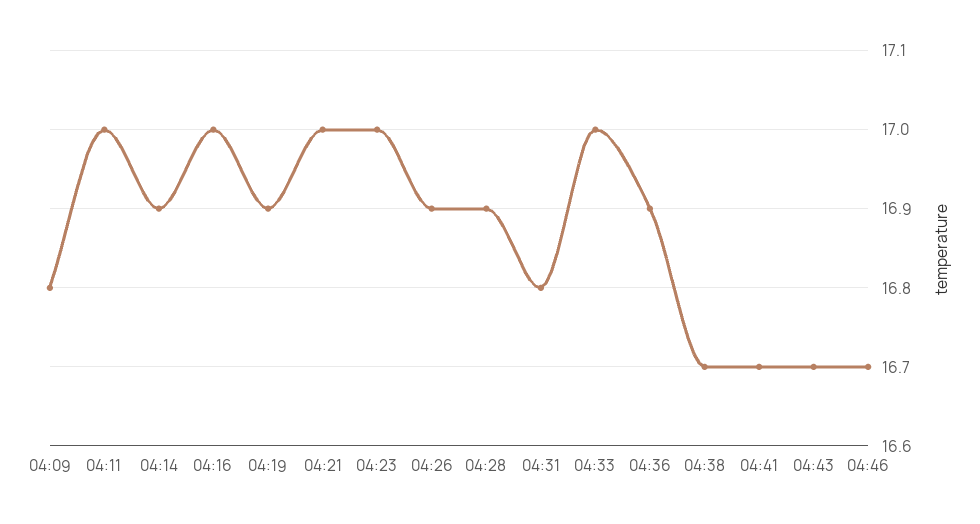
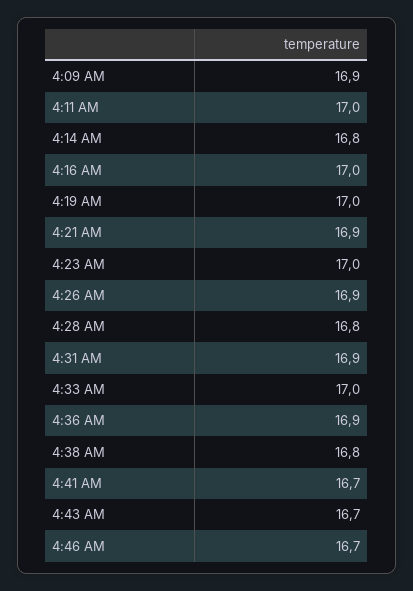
04:09: 16.8 -> 16.9
04:14: 16.9 -> 16.8
04:19: 16.9 -> 17
04:21: 17 -> 16.9
04:28: 16.9 -> 16.8
04:31: 16.8 -> 16.9
04:38: 16.7 -> 16.8

